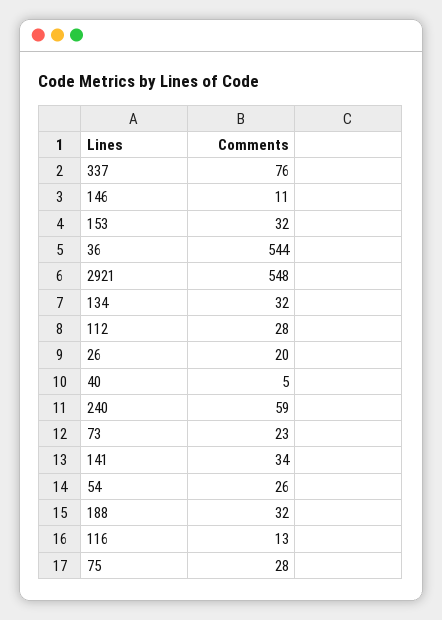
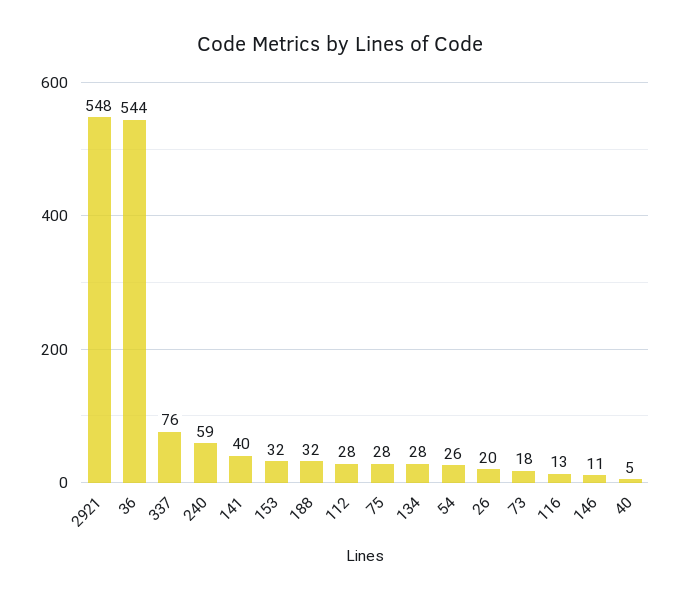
134: 32 -> 28
73: 23 -> 18
141: 34 -> 40

